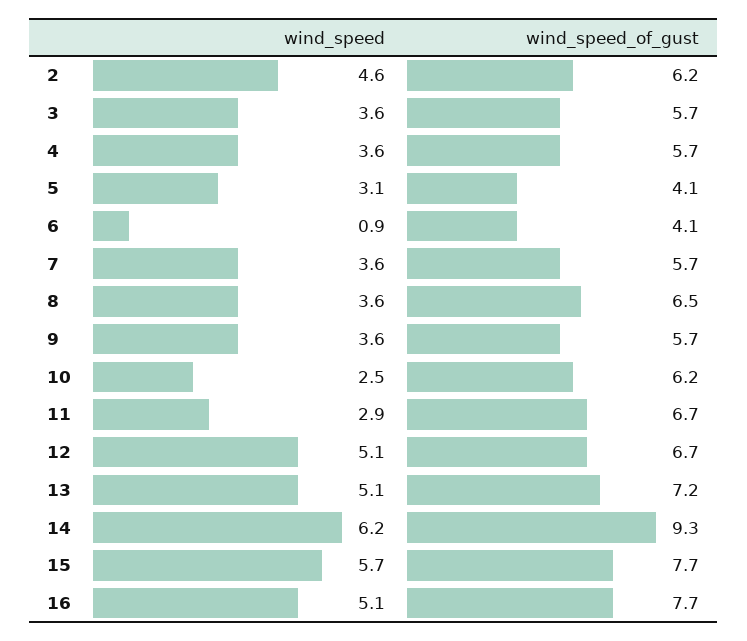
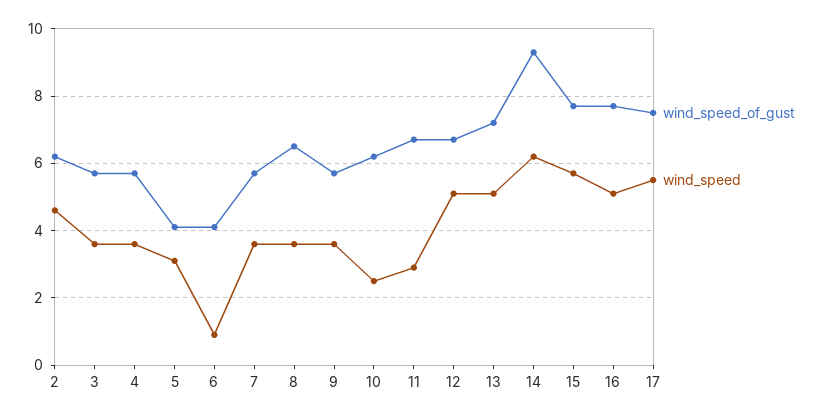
wind_speed_of_gust, 17: none -> 7.5
wind_speed, 17: none -> 5.5

